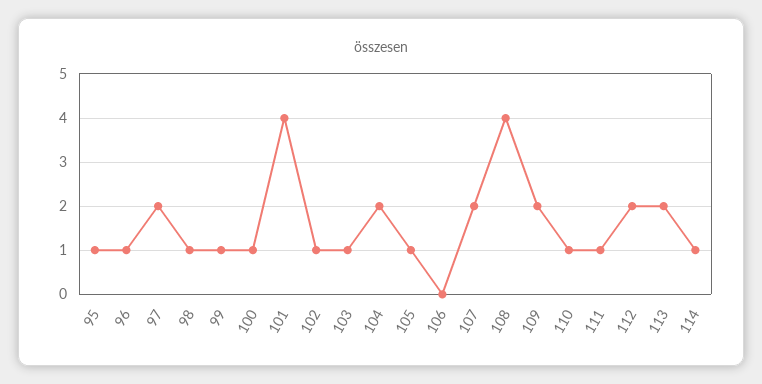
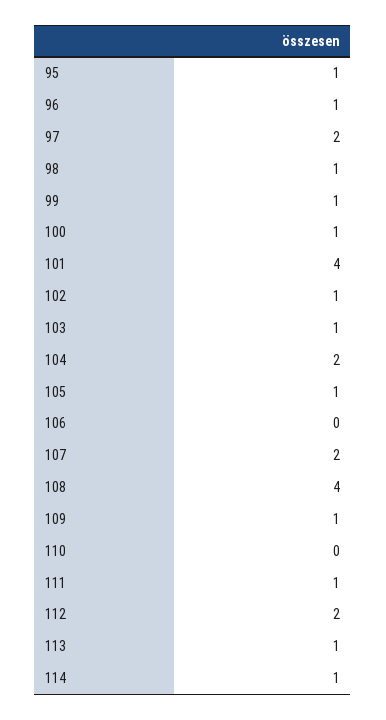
109: 2 -> 1
110: 1 -> 0
113: 2 -> 1

